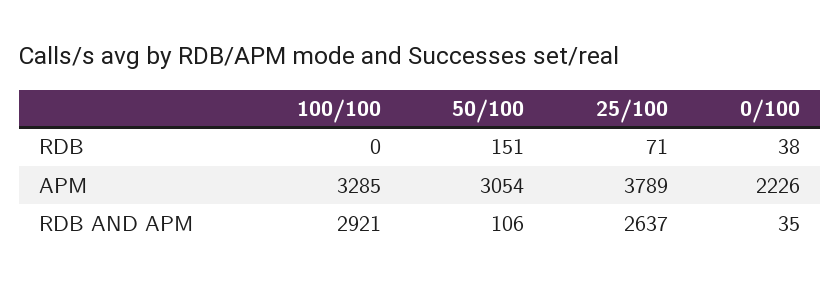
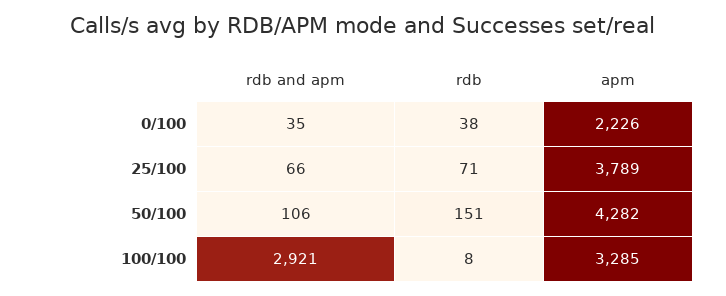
100/100, RDB: 0 -> 8
50/100, APM: 3054 -> 4282
25/100, RDB AND APM: 2637 -> 66

